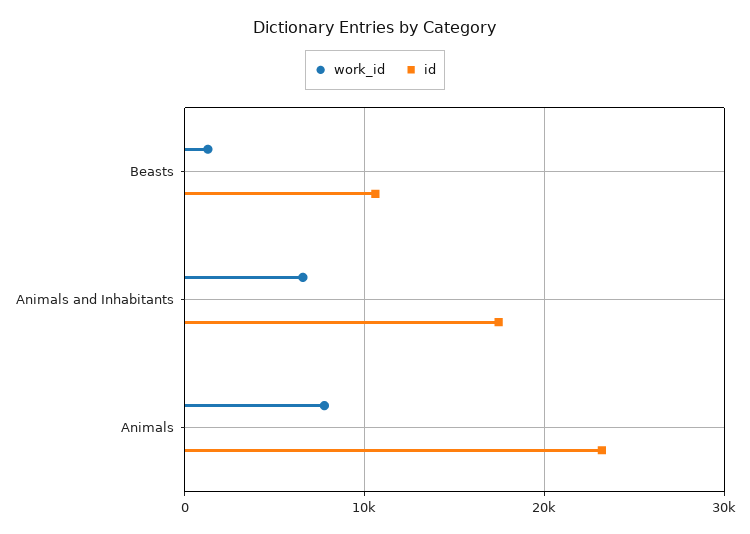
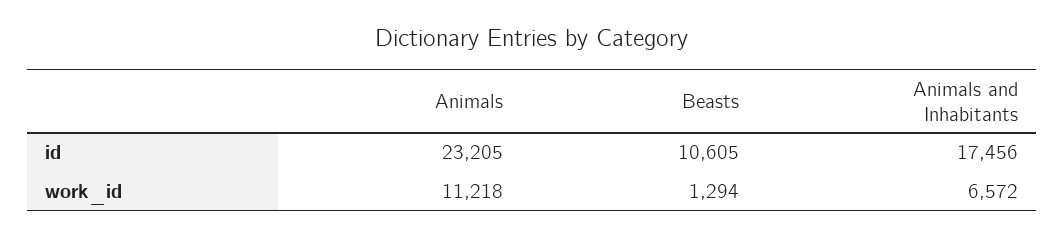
work_id, Animals: 8000 -> 11218

